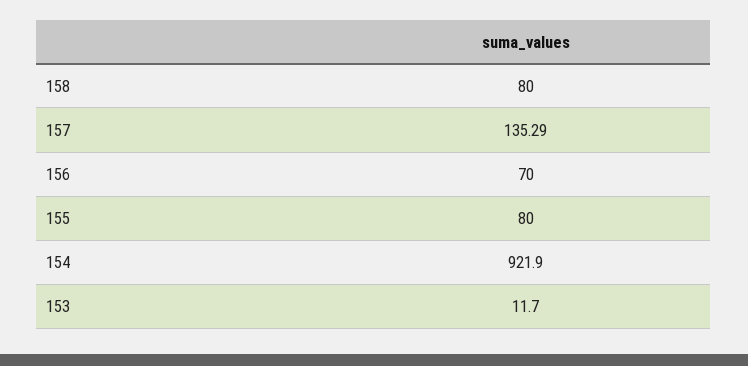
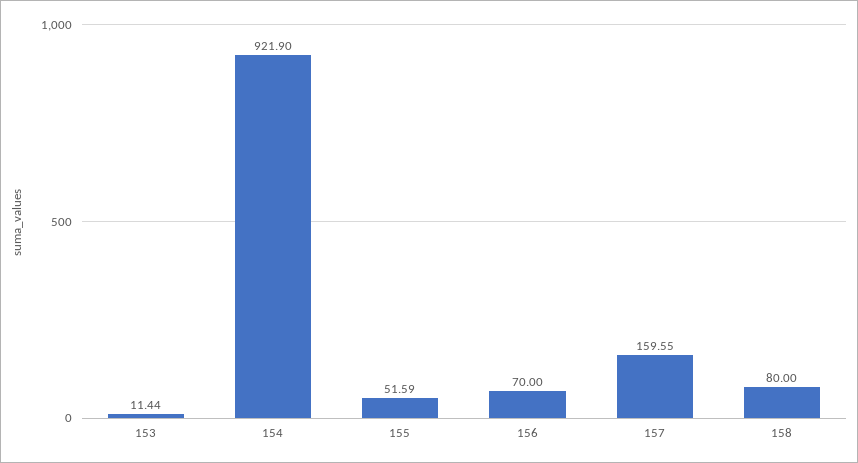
157: 135.29 -> 159.55
155: 80 -> 51.59
153: 11.7 -> 11.44

